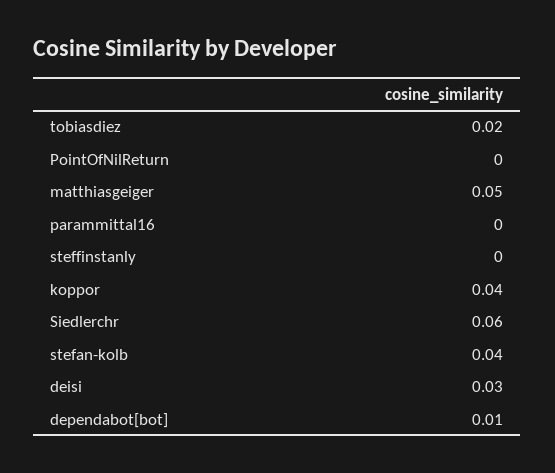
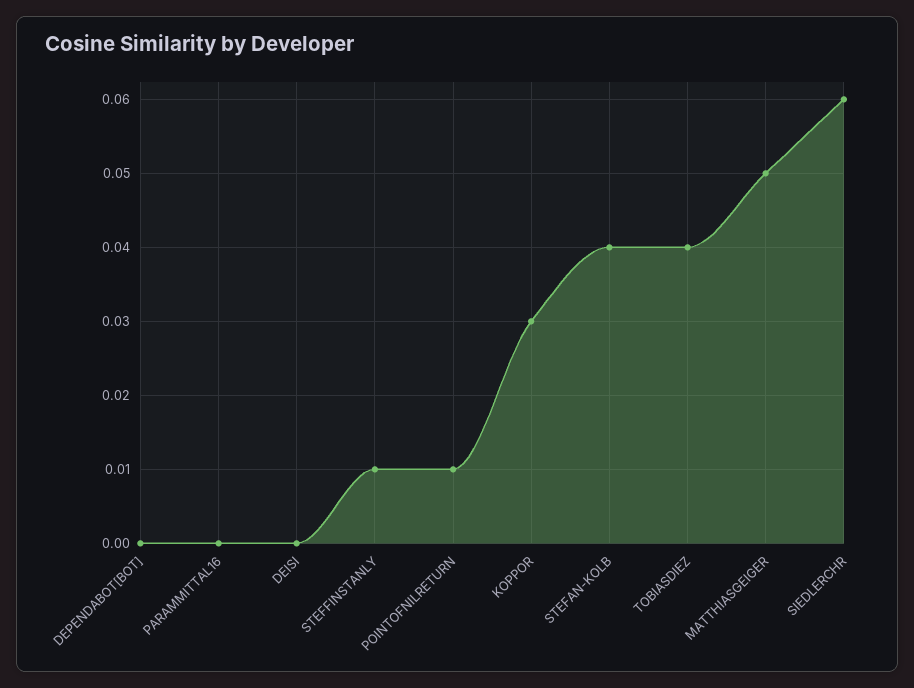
tobiasdiez: 0.02 -> 0.04
PointOfNilReturn: 0 -> 0.01
steffinstanly: 0 -> 0.01
koppor: 0.04 -> 0.03
deisi: 0.03 -> 0
dependabot[bot]: 0.01 -> 0

